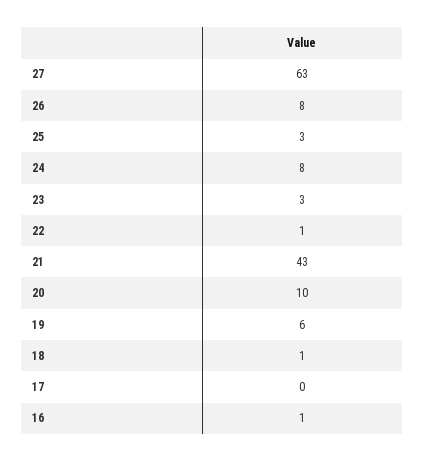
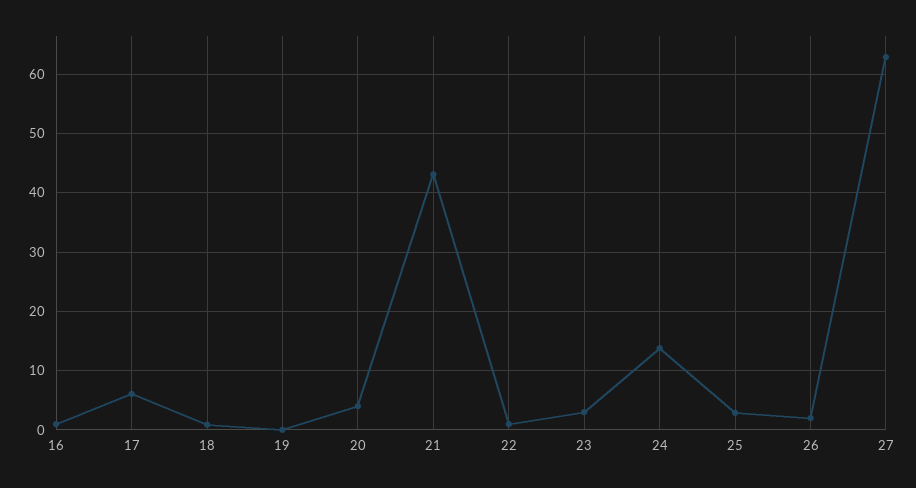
26: 8 -> 2
24: 8 -> 14
20: 10 -> 4
19: 6 -> 0
17: 0 -> 6

